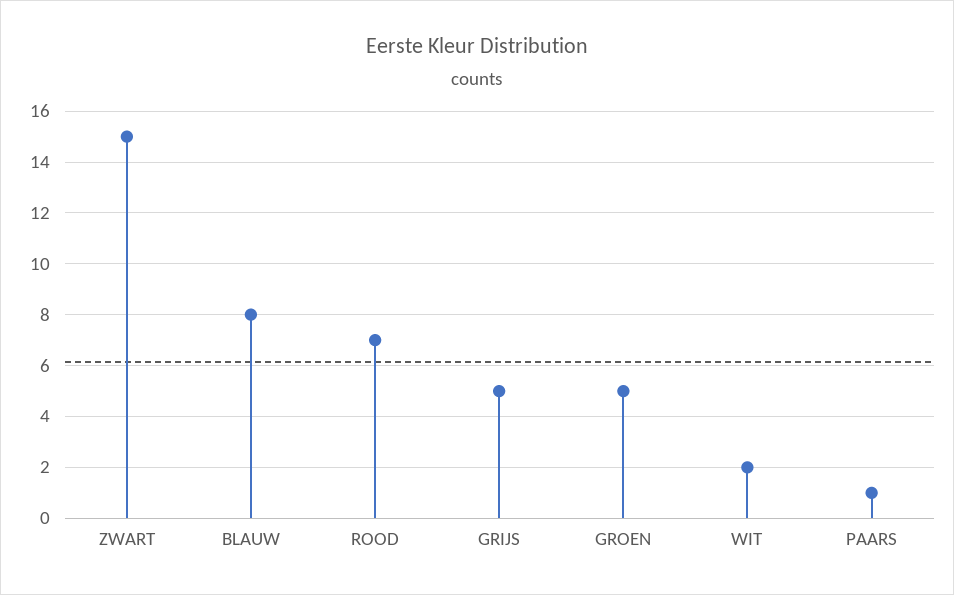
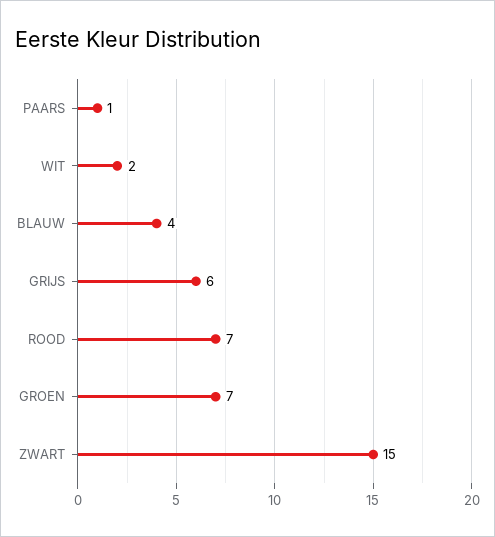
BLAUW: 8 -> 4
GRIJS: 5 -> 6
GROEN: 5 -> 7

